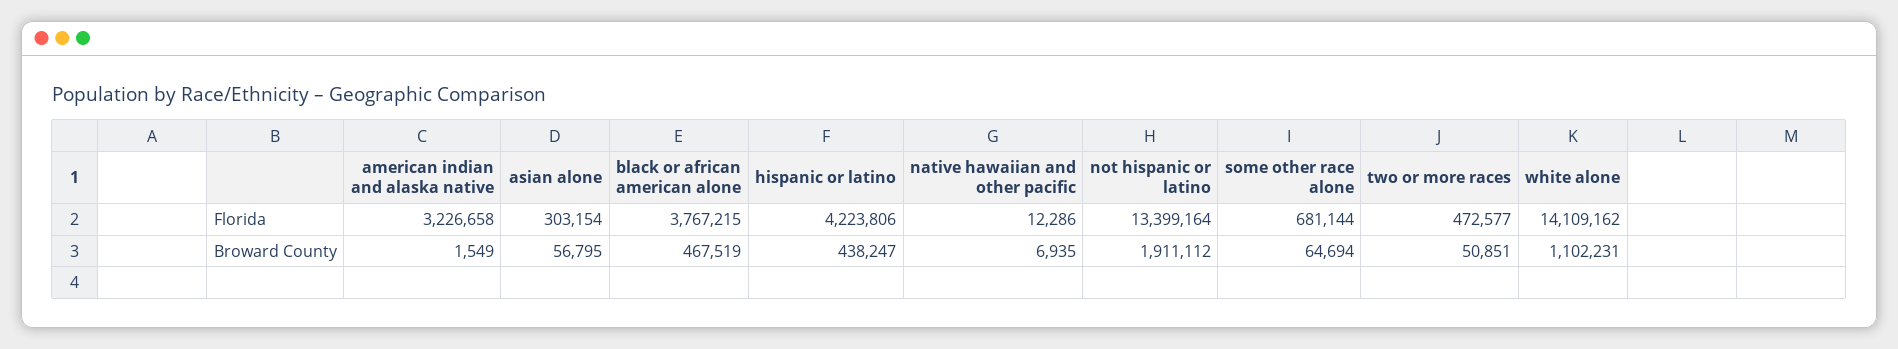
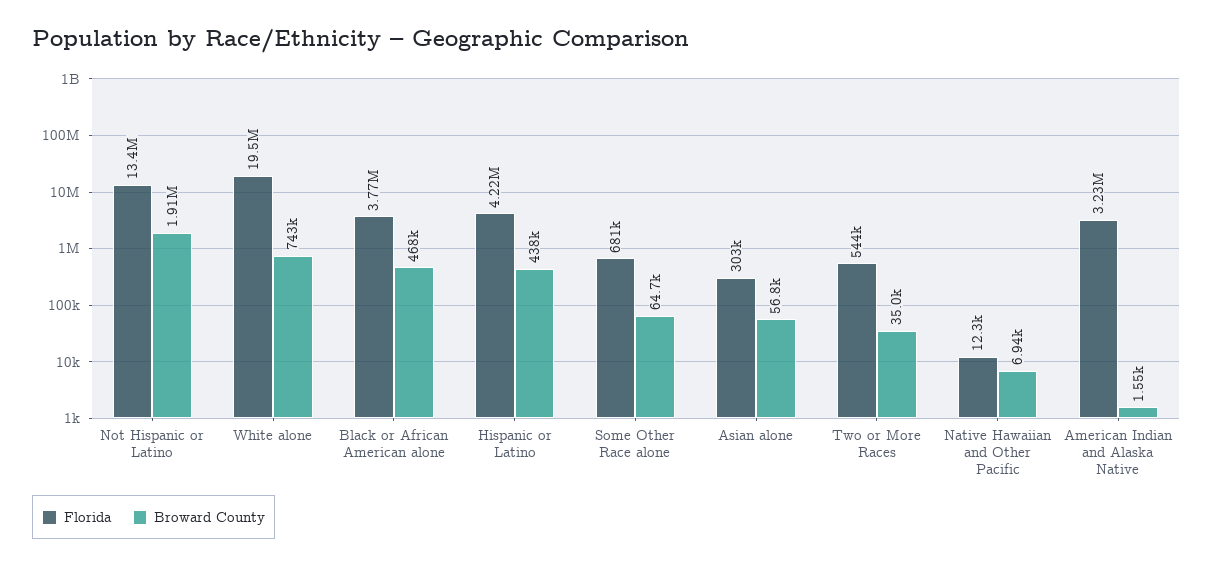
Florida, two or more races: 472577 -> 544000
Florida, white alone: 14109162 -> 19500000
Broward County, two or more races: 50851 -> 35000
Broward County, white alone: 1102231 -> 743000

